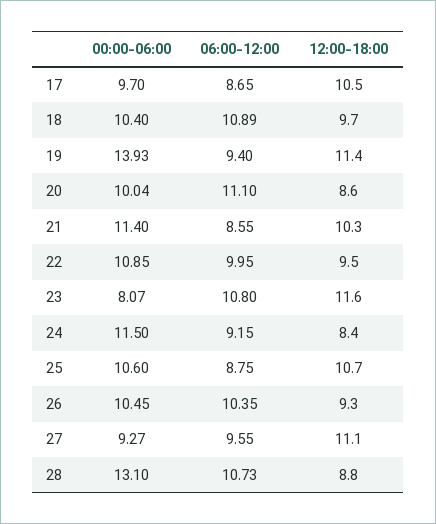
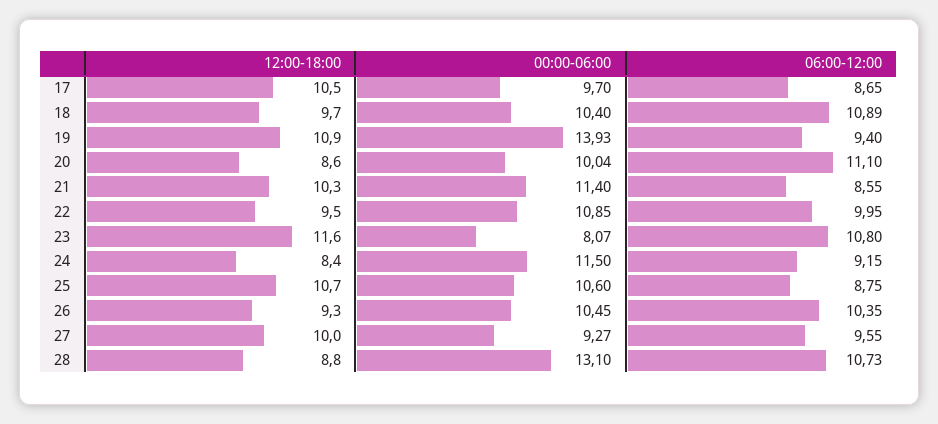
12:00-18:00, 19: 11.4 -> 10.9
12:00-18:00, 27: 11.1 -> 10

